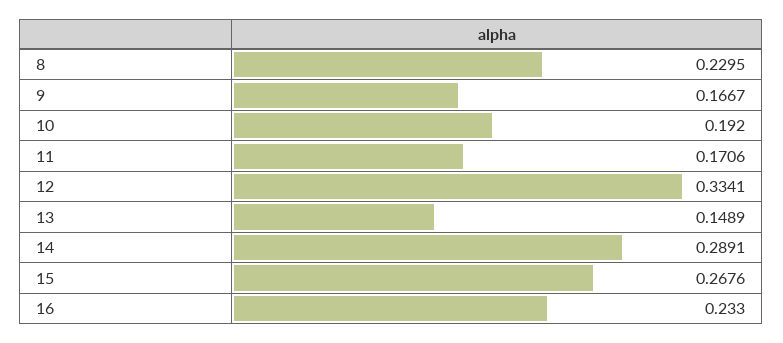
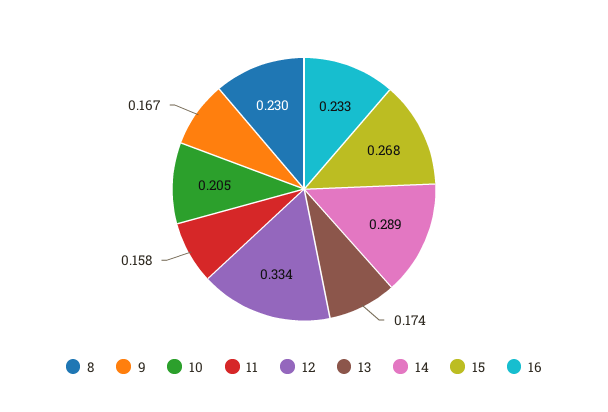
10: 0.192 -> 0.205
11: 0.1706 -> 0.158
13: 0.1489 -> 0.174

